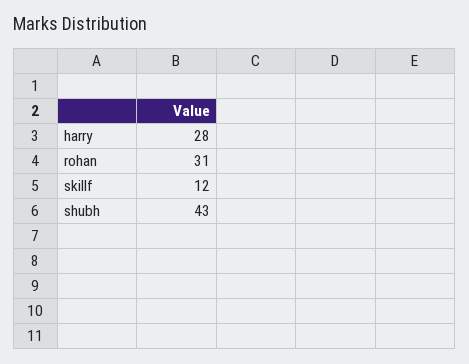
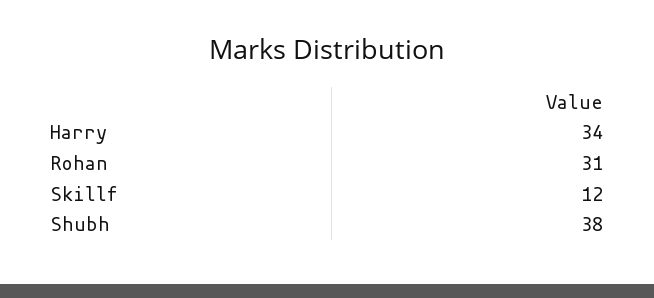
harry: 28 -> 34
shubh: 43 -> 38

